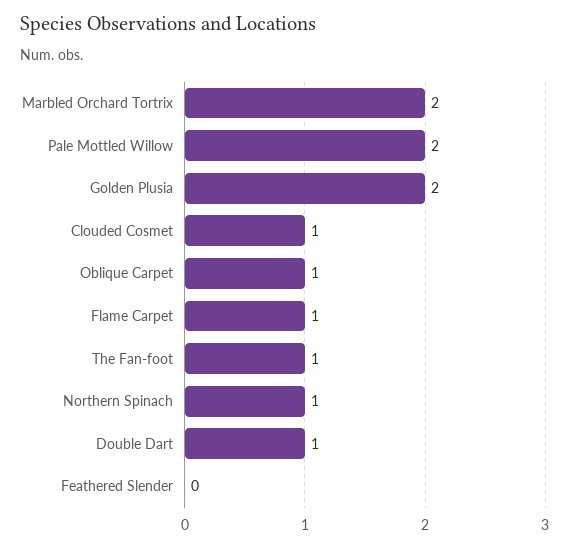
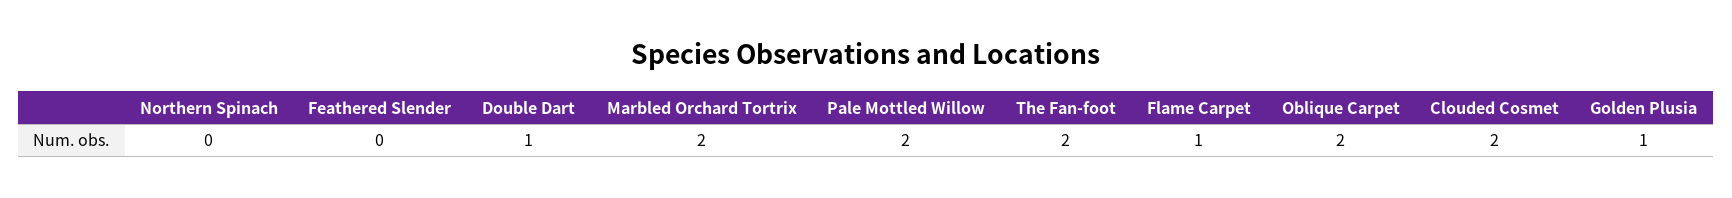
Golden Plusia: 2 -> 1
Clouded Cosmet: 1 -> 2
Oblique Carpet: 1 -> 2
The Fan-foot: 1 -> 2
Northern Spinach: 1 -> 0

